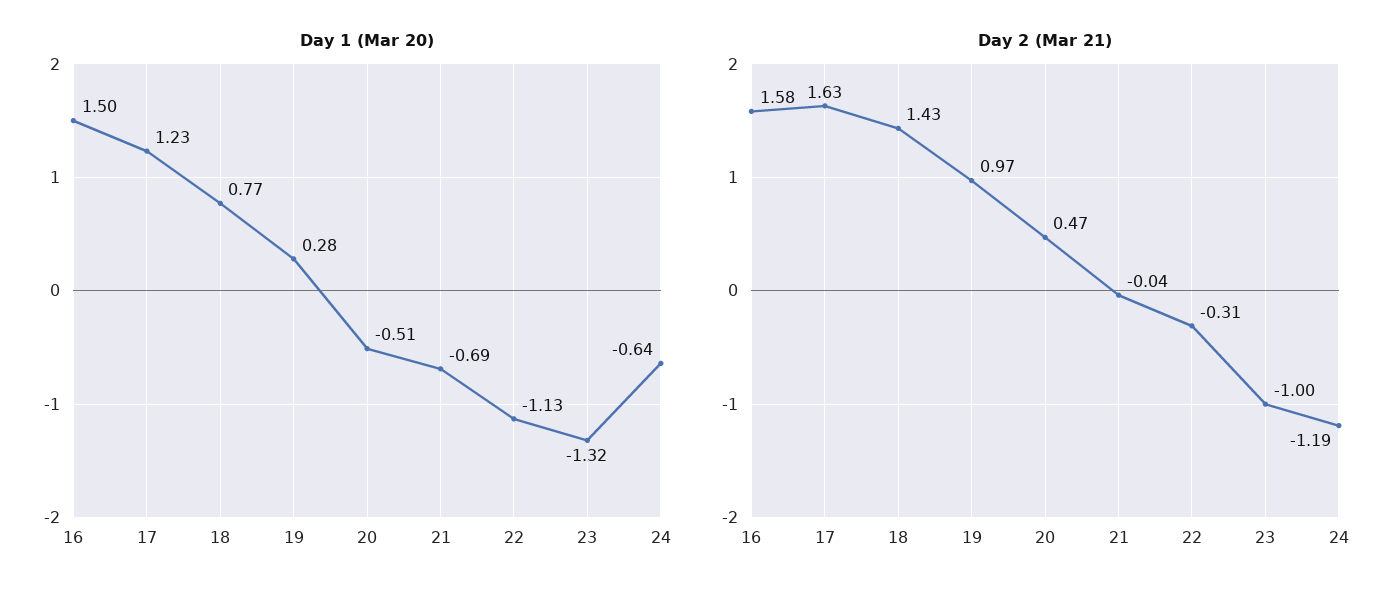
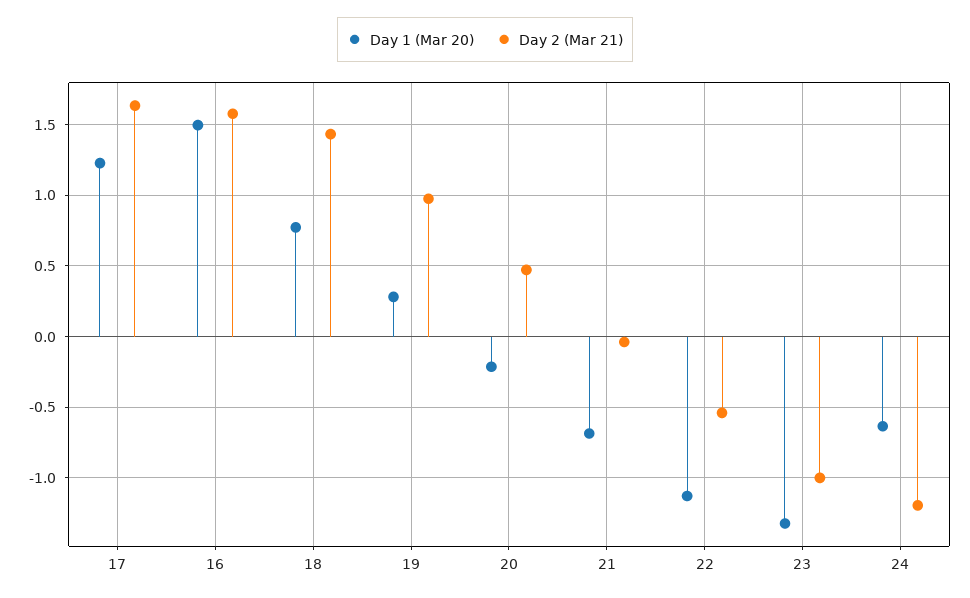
Day 1 (Mar 20), 20: -0.51 -> -0.2
Day 2 (Mar 21), 22: -0.31 -> -0.55

